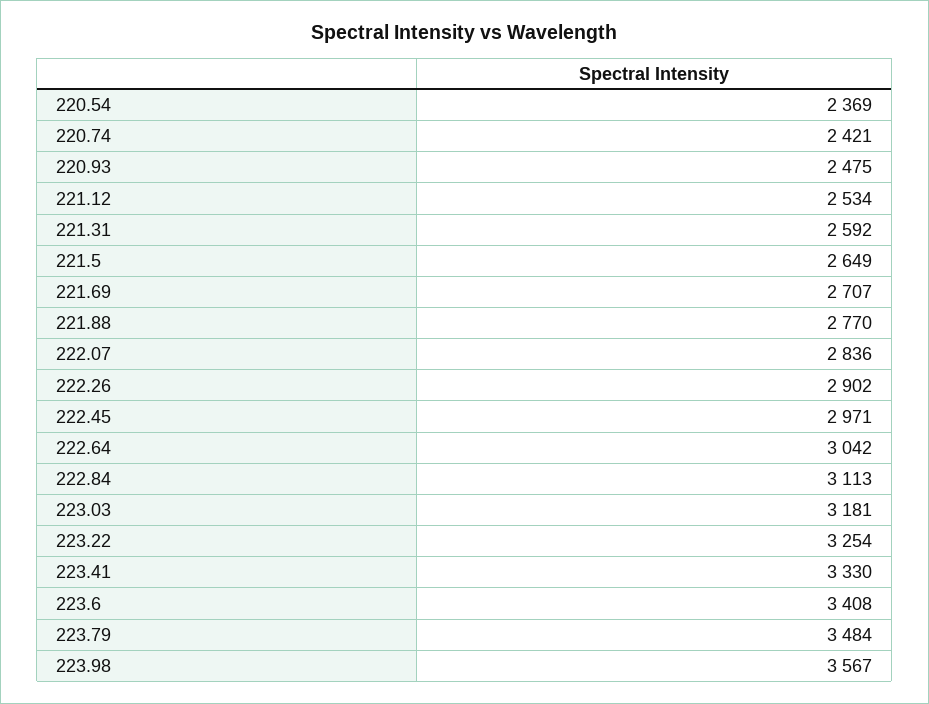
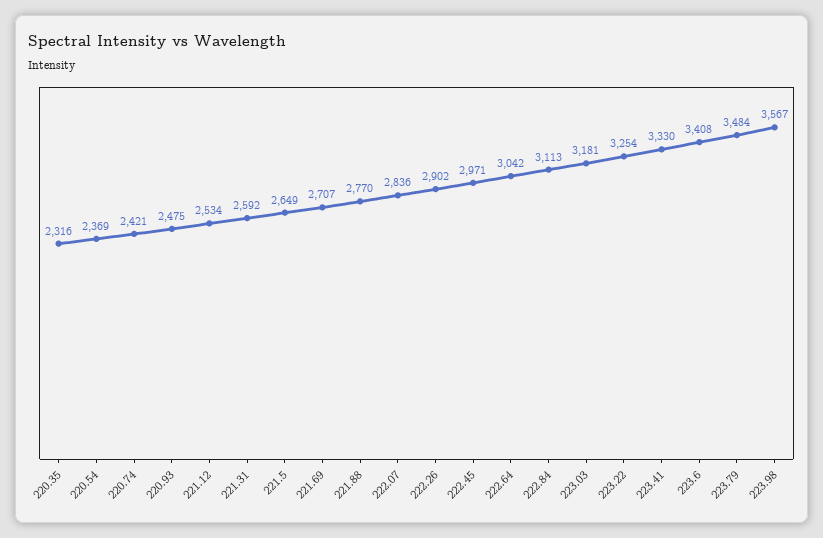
220.35: none -> 2316

